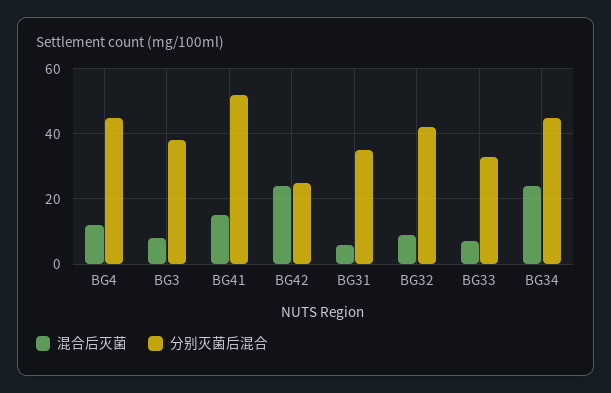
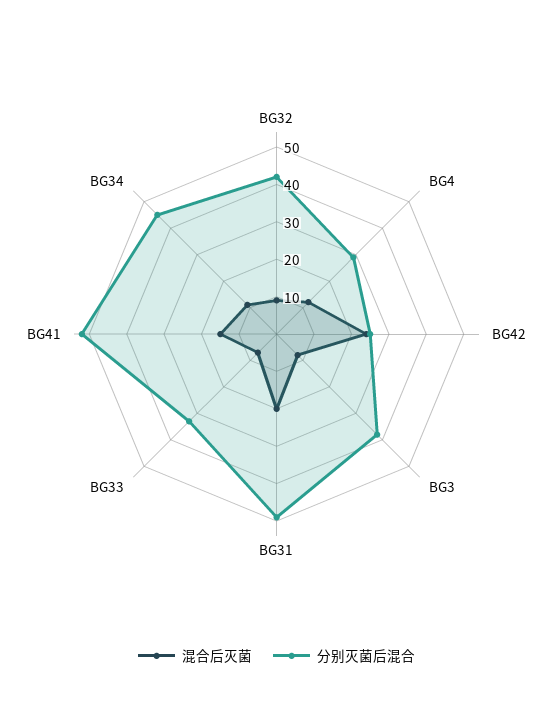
分别灭菌后混合, BG4: 45 -> 30
混合后灭菌, BG31: 5 -> 20
分别灭菌后混合, BG31: 35 -> 50
混合后灭菌, BG34: 25 -> 10

